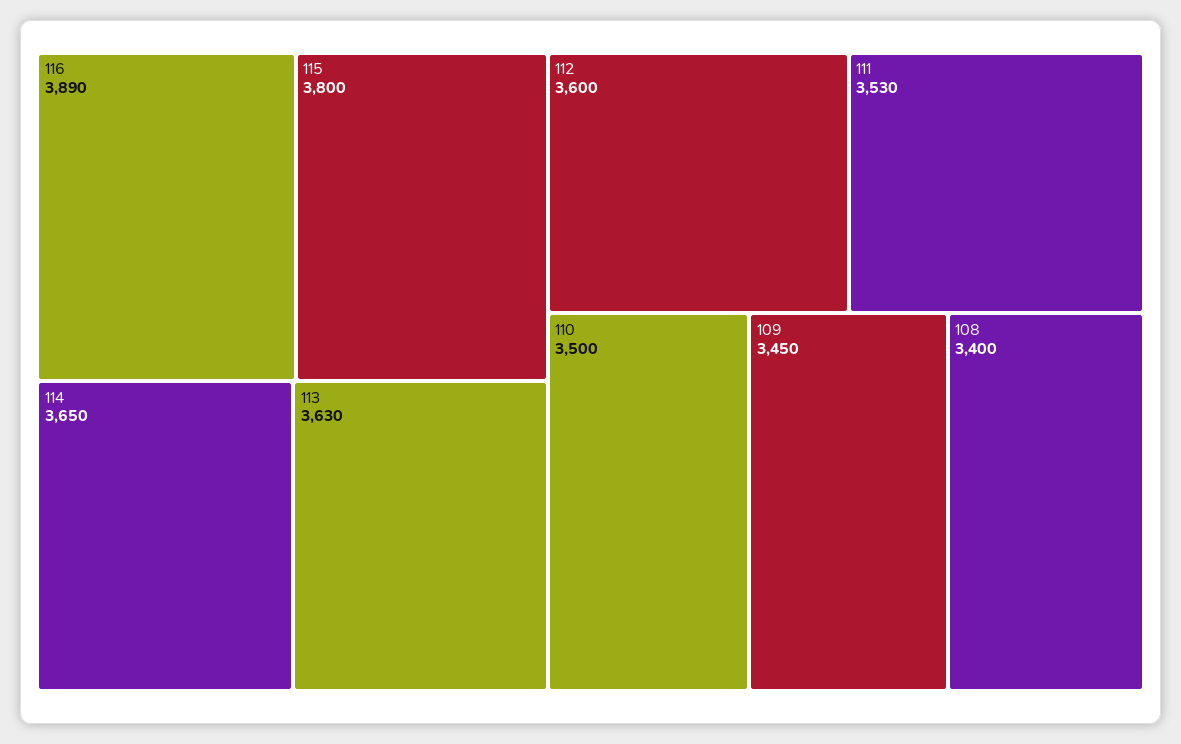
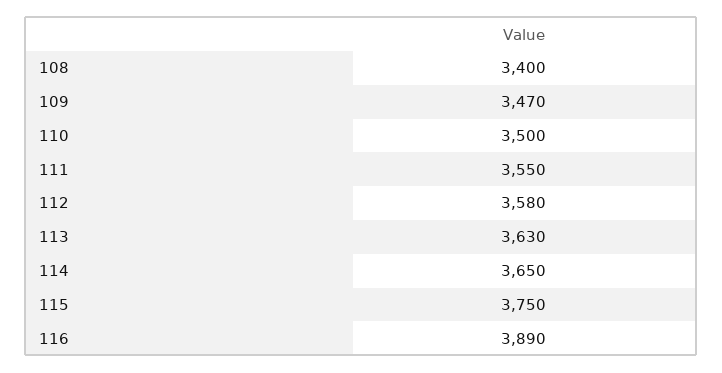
115: 3800 -> 3750
112: 3600 -> 3580
111: 3530 -> 3550
109: 3450 -> 3470

